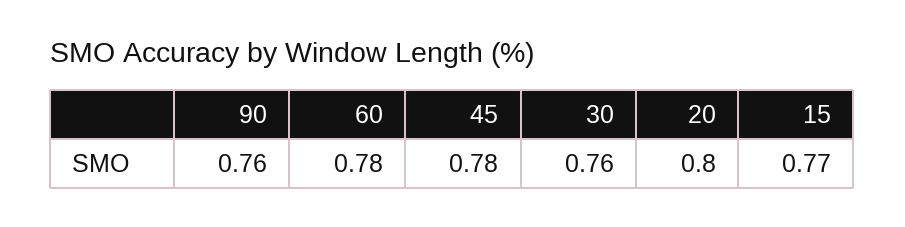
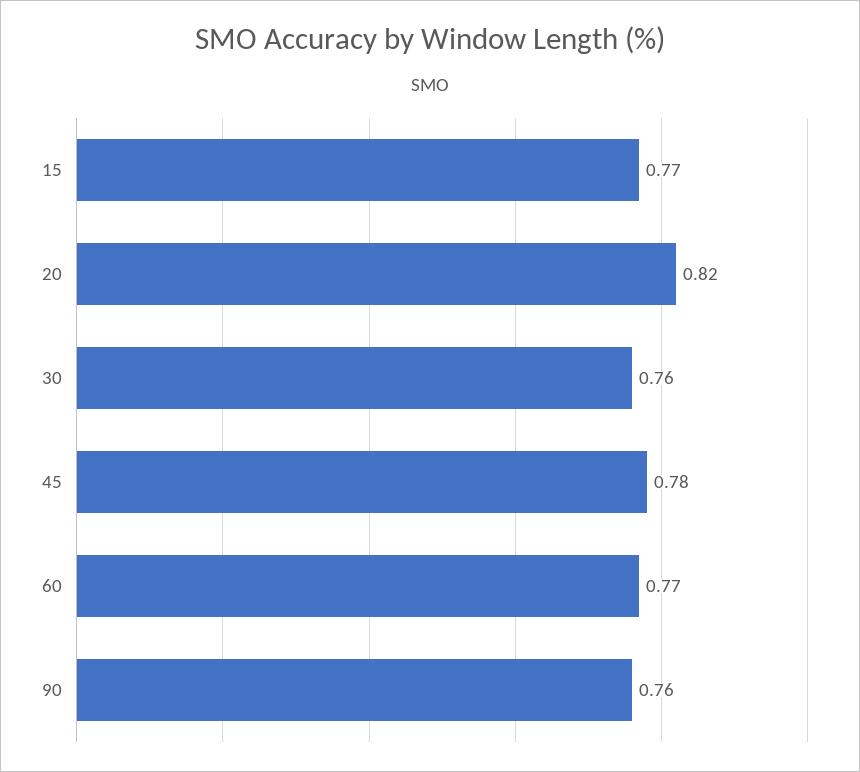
60: 0.78 -> 0.77
20: 0.8 -> 0.82

